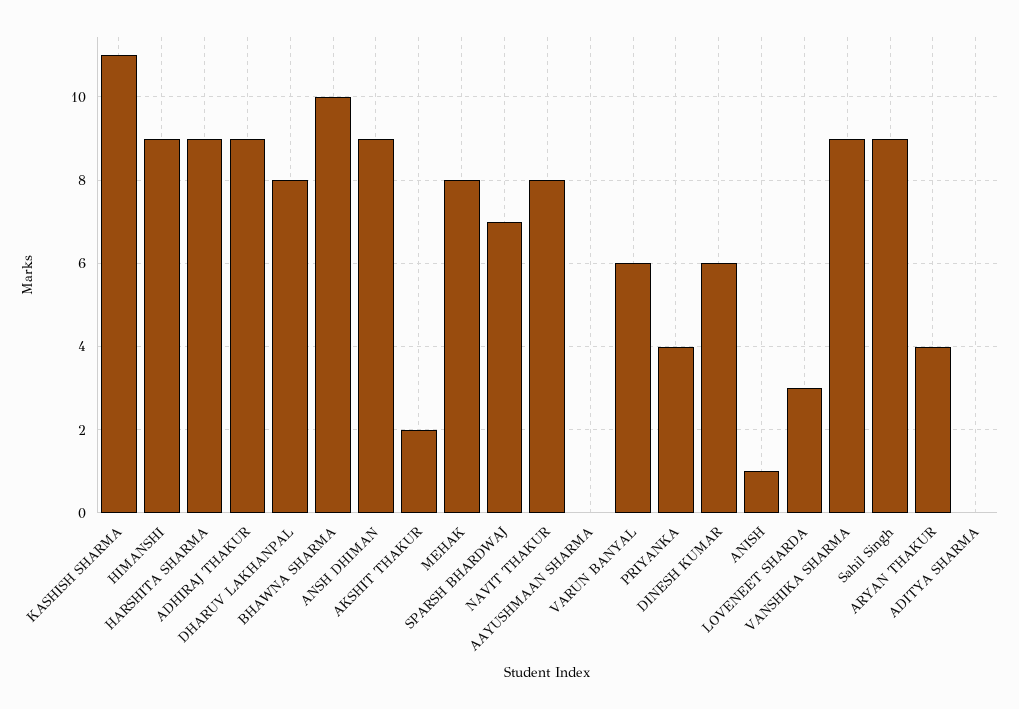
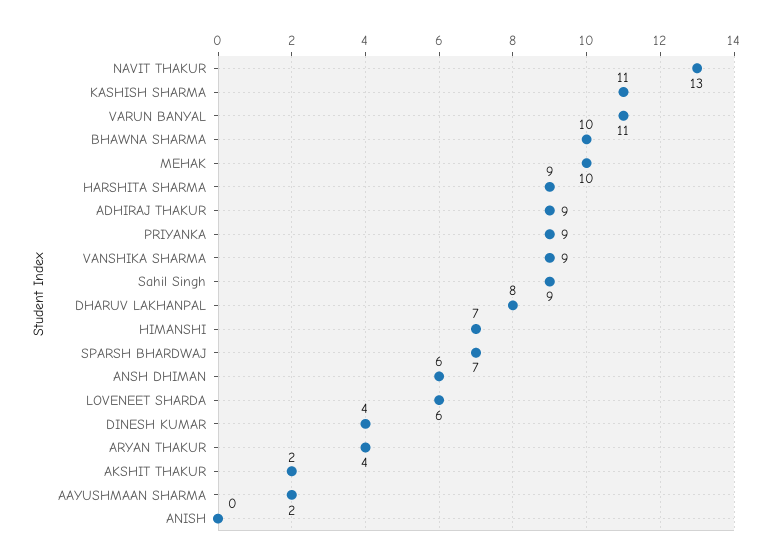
HIMANSHI: 9 -> 7
ANSH DHIMAN: 9 -> 6
MEHAK: 8 -> 10
NAVIT THAKUR: 8 -> 13
AAYUSHMAAN SHARMA: 0 -> 2
VARUN BANYAL: 6 -> 11
PRIYANKA: 4 -> 9
DINESH KUMAR: 6 -> 4
ANISH: 1 -> 0
LOVENEET SHARDA: 3 -> 6
ADITYA SHARMA: 0 -> none

